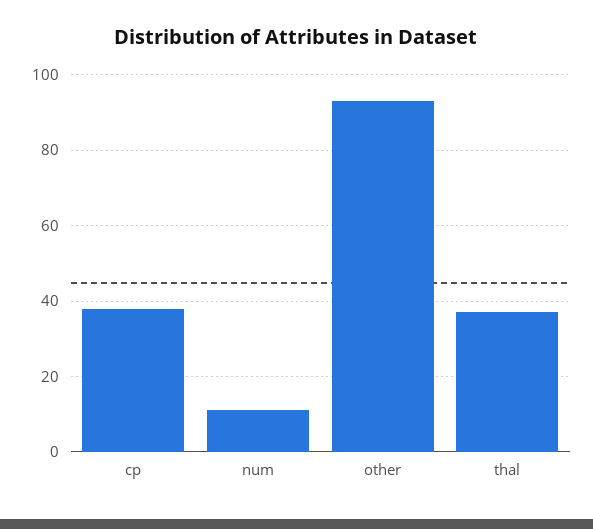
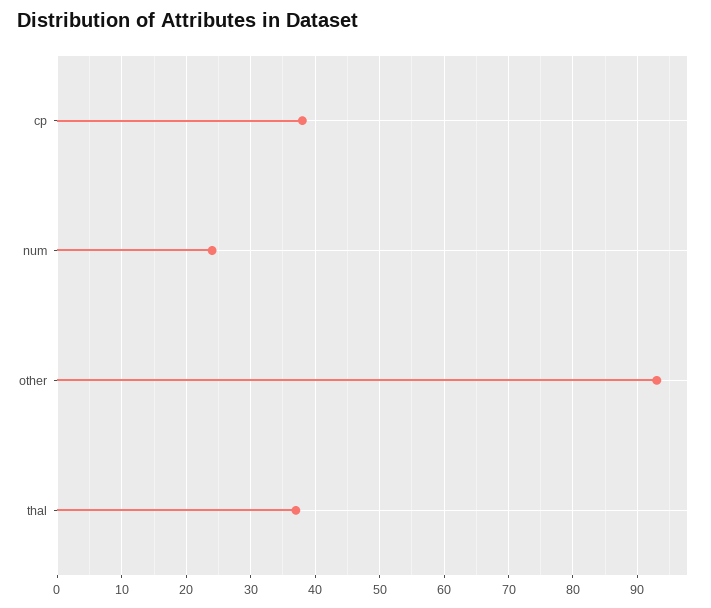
num: 10 -> 24

